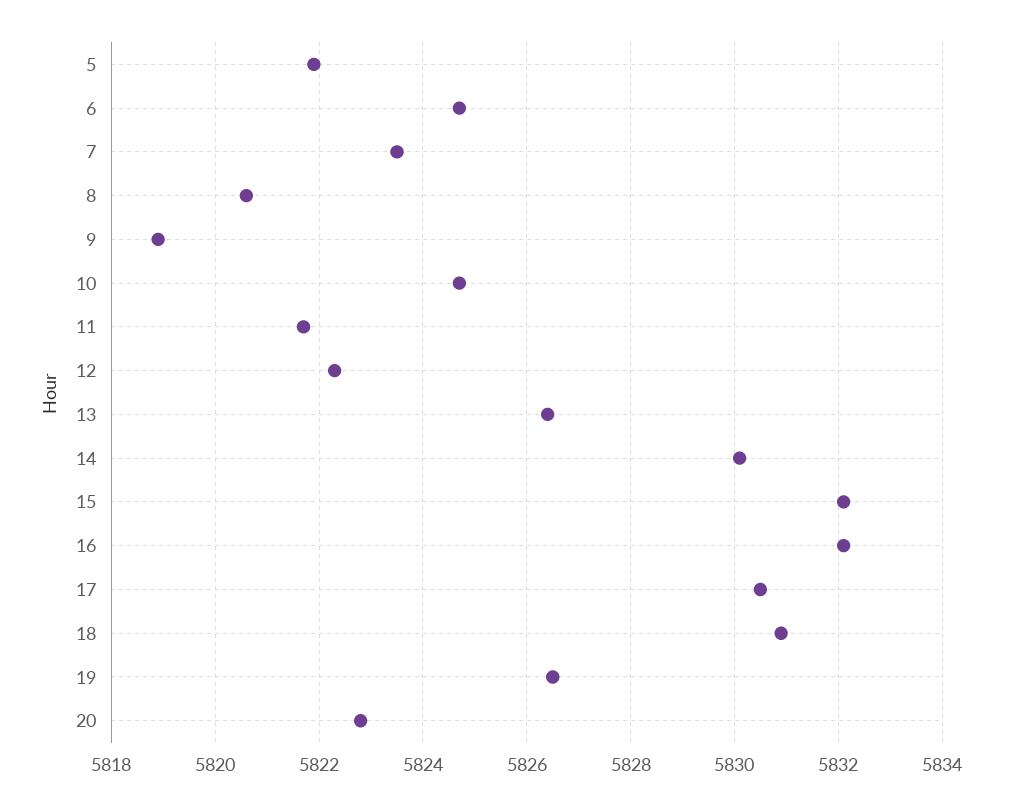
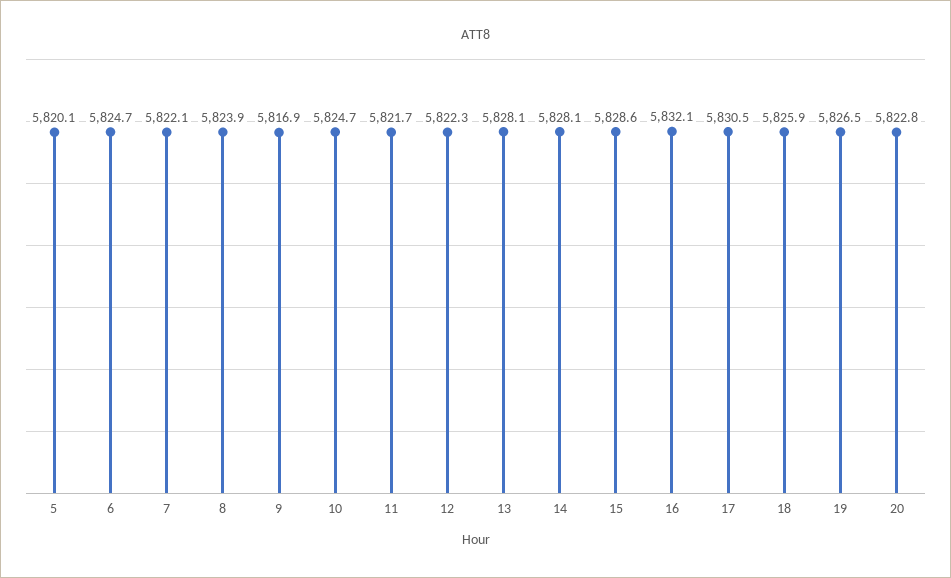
5: 5822 -> 5820.1
7: 5823.5 -> 5822.1
8: 5820.5 -> 5823.9
9: 5819 -> 5816.9
13: 5826.5 -> 5828.1
14: 5830 -> 5828.1
15: 5832 -> 5828.6
18: 5831 -> 5825.9

